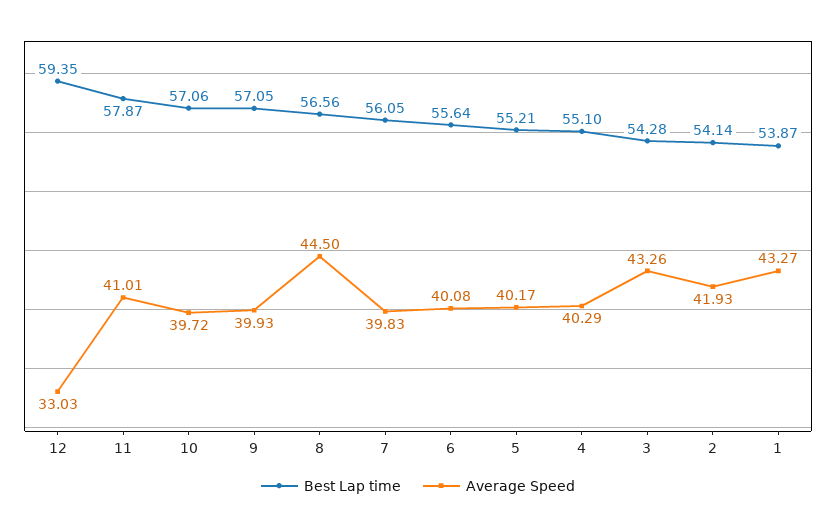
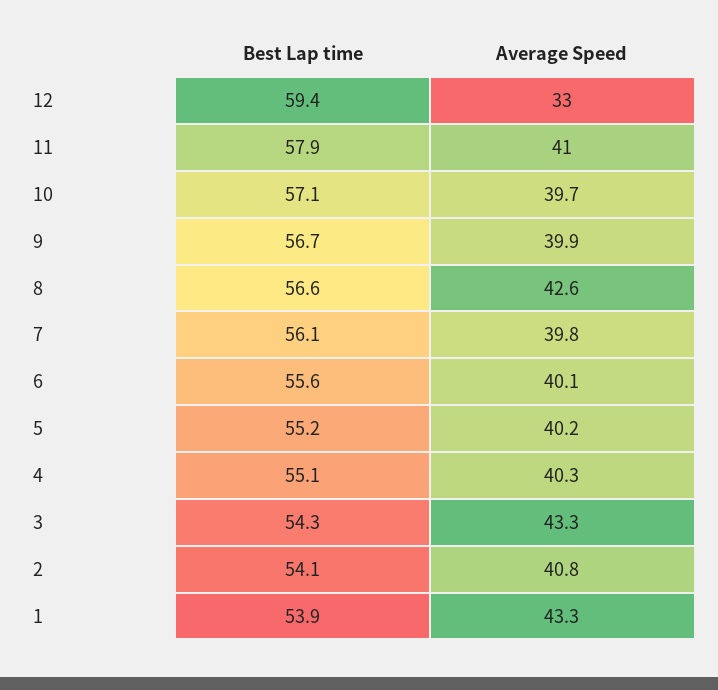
Best Lap time, 9: 57.05 -> 56.7
Average Speed, 8: 44.5 -> 42.6
Average Speed, 2: 41.93 -> 40.8

